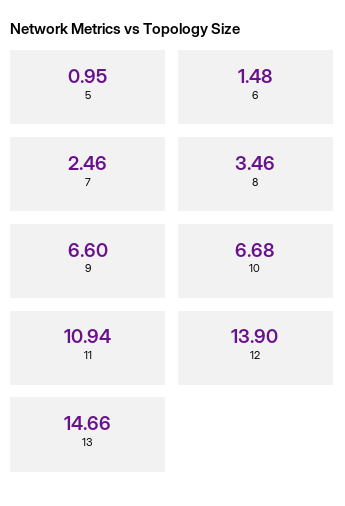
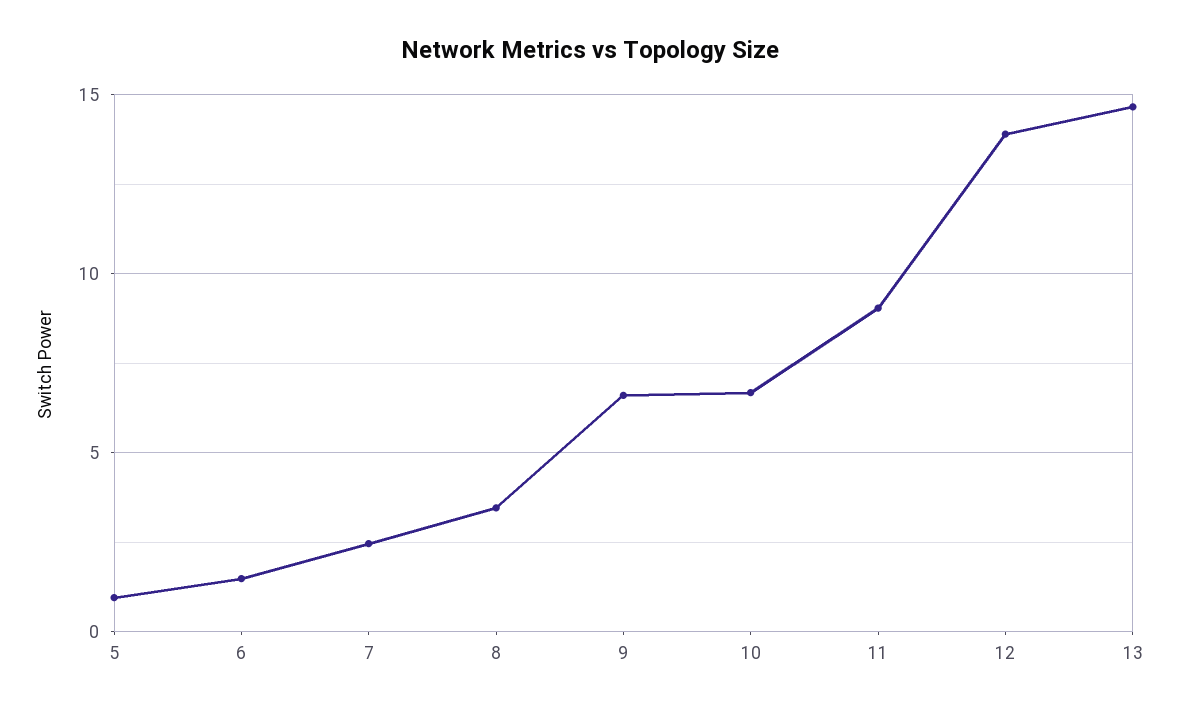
11: 10.94 -> 9

